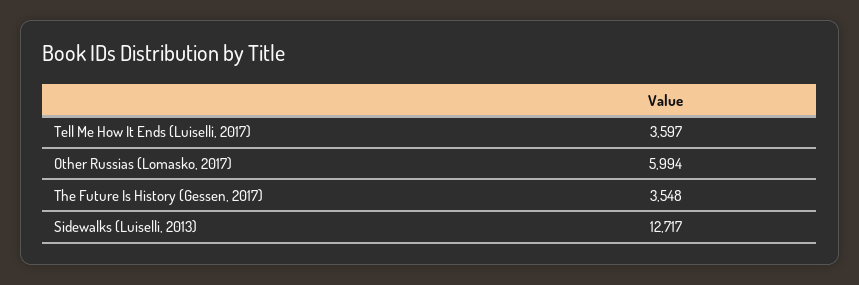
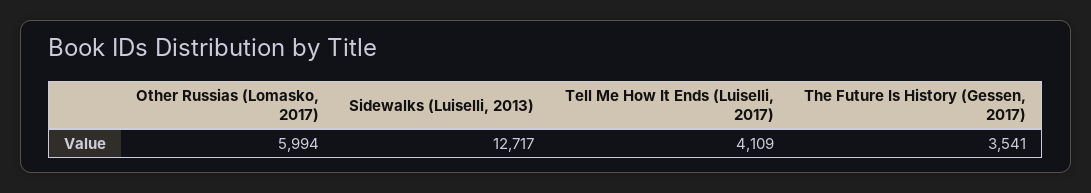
Tell Me How It Ends (Luiselli, 2017): 3597 -> 4109
The Future Is History (Gessen, 2017): 3548 -> 3541

